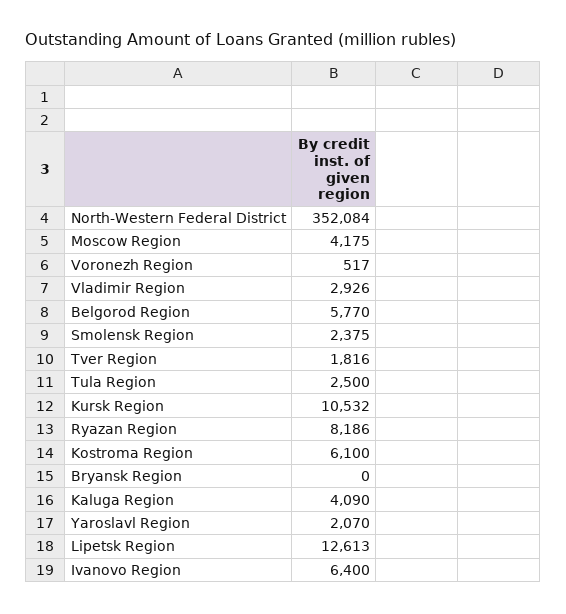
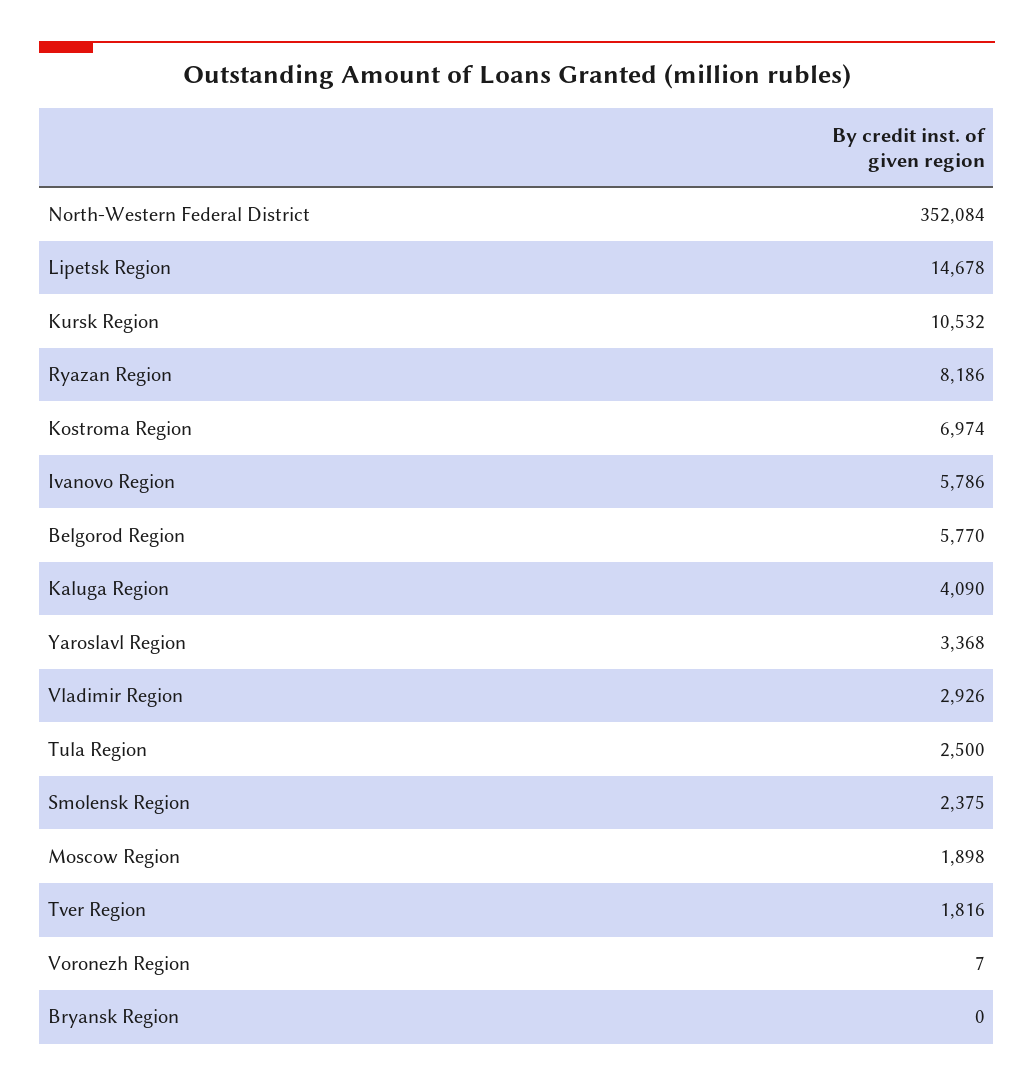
Moscow Region: 4175 -> 1898
Voronezh Region: 517 -> 7
Kostroma Region: 6100 -> 6974
Yaroslavl Region: 2070 -> 3368
Lipetsk Region: 12613 -> 14678
Ivanovo Region: 6400 -> 5786

